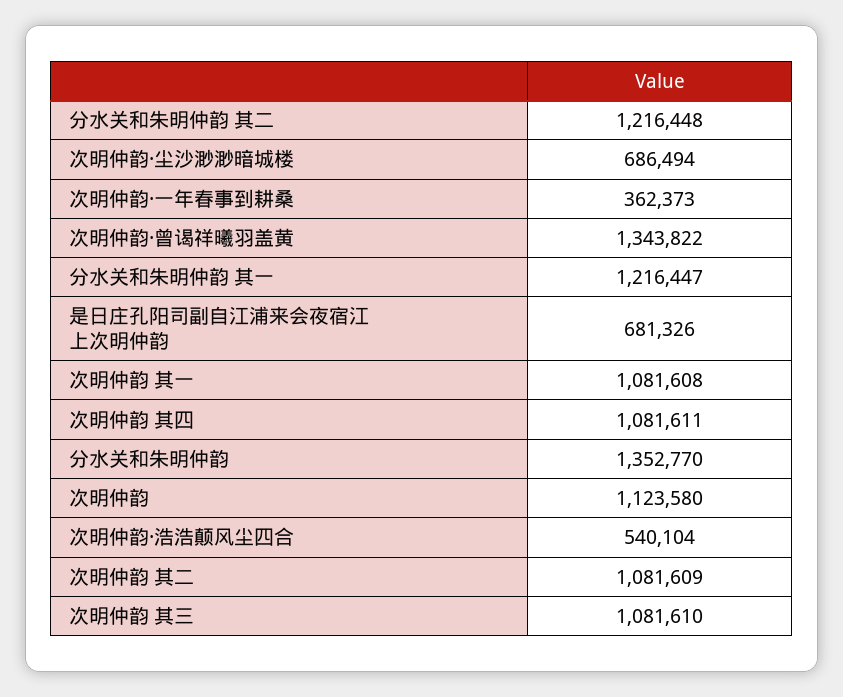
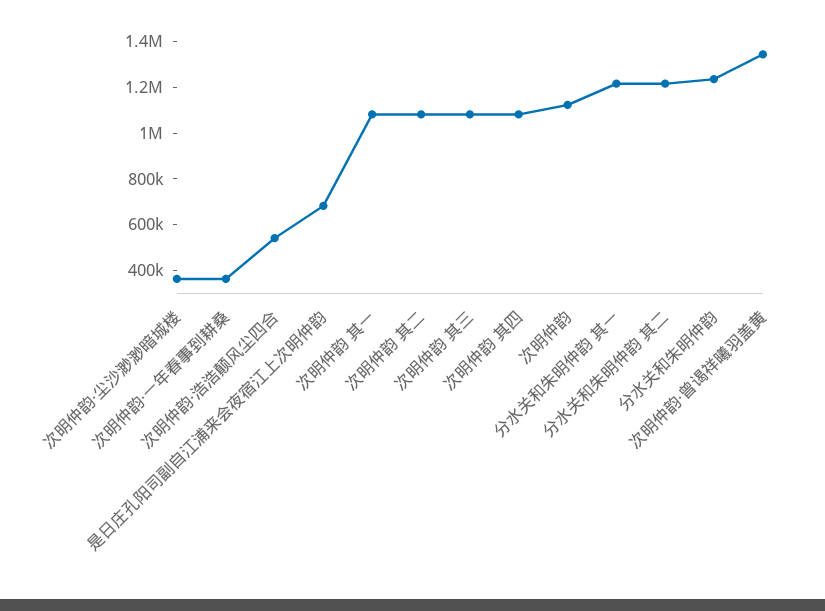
次明仲韵·尘沙渺渺暗城楼: 686494 -> 350000
分水关和朱明仲韵: 1352770 -> 1250000

